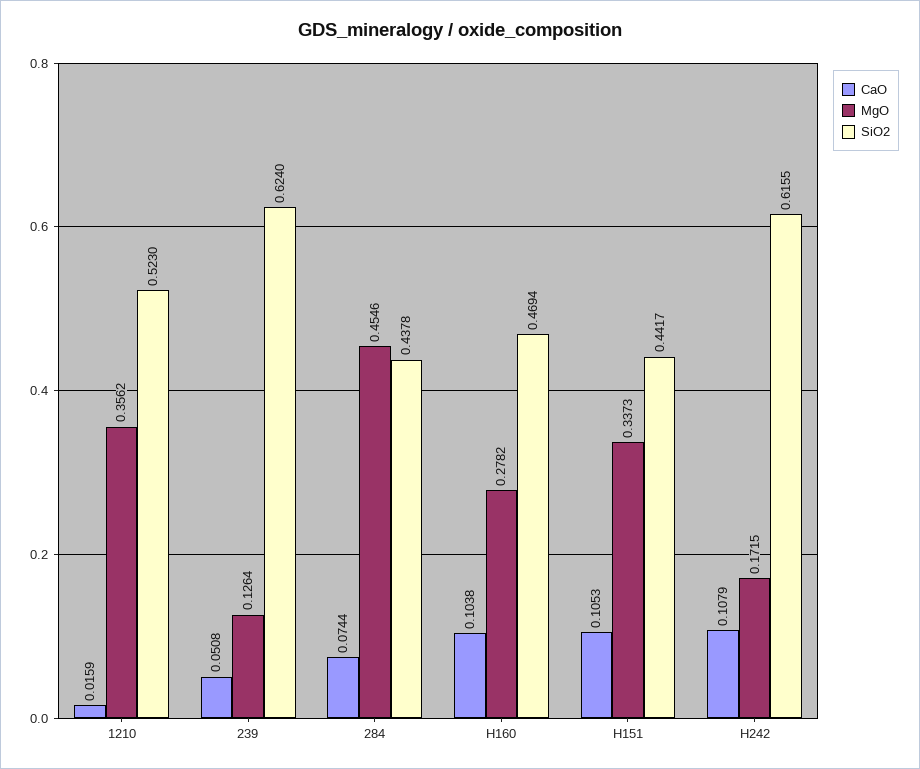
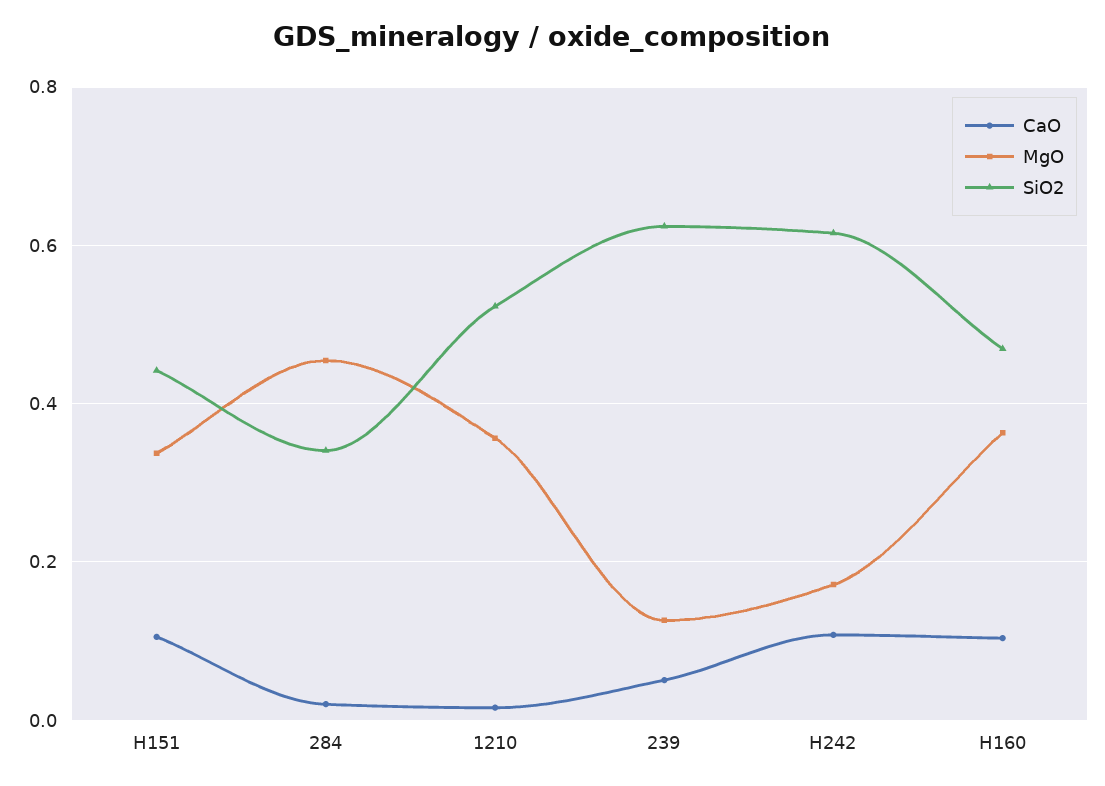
CaO, 284: 0.0744 -> 0.02
SiO2, 284: 0.4378 -> 0.34
MgO, H160: 0.2782 -> 0.36

